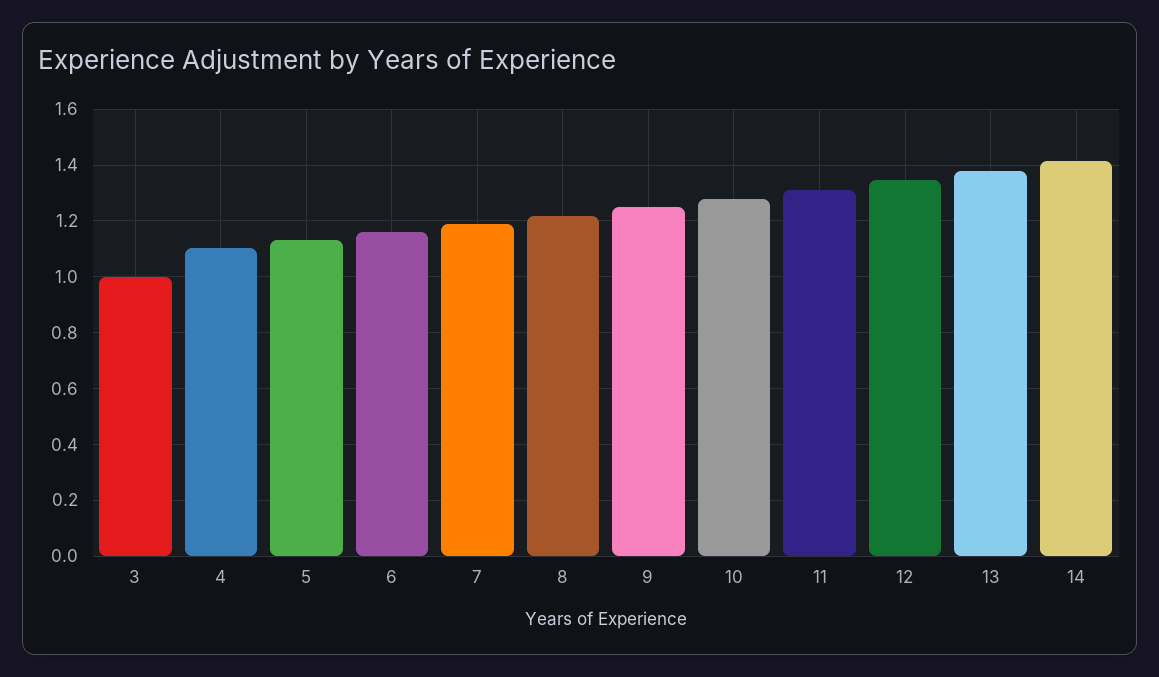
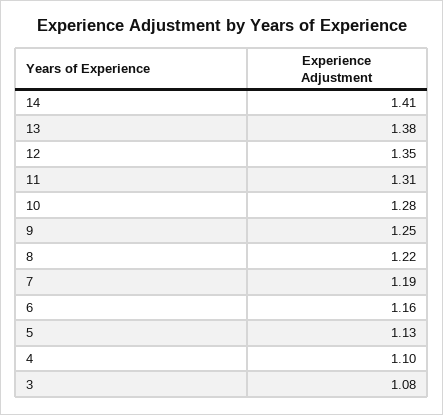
3: 1 -> 1.08

